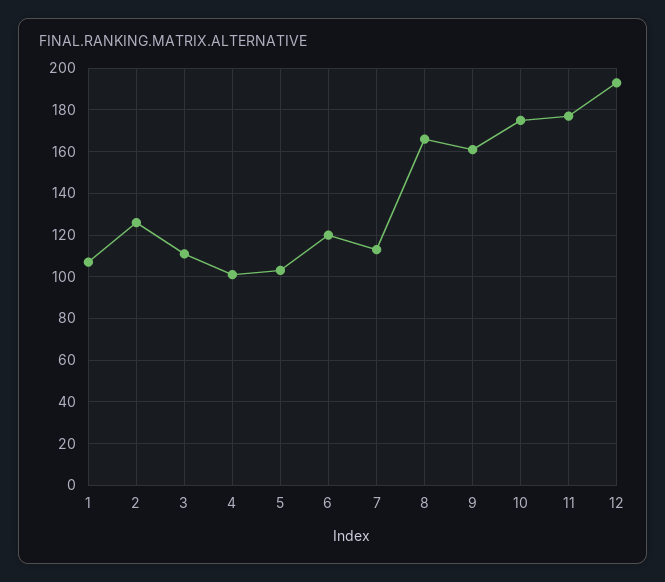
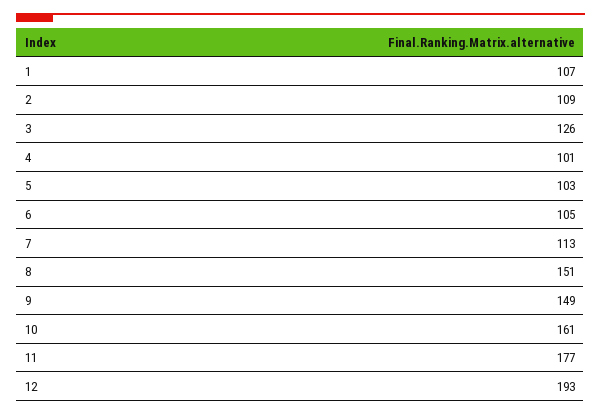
2: 125 -> 109
3: 110 -> 126
6: 120 -> 105
8: 165 -> 151
9: 160 -> 149
10: 175 -> 161

